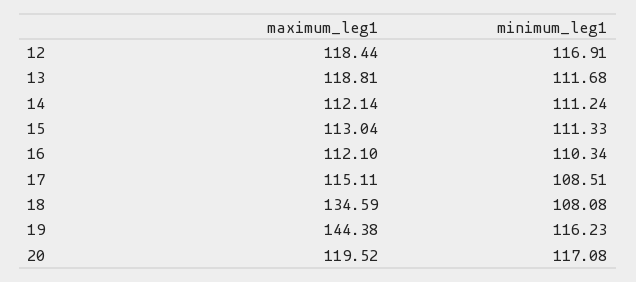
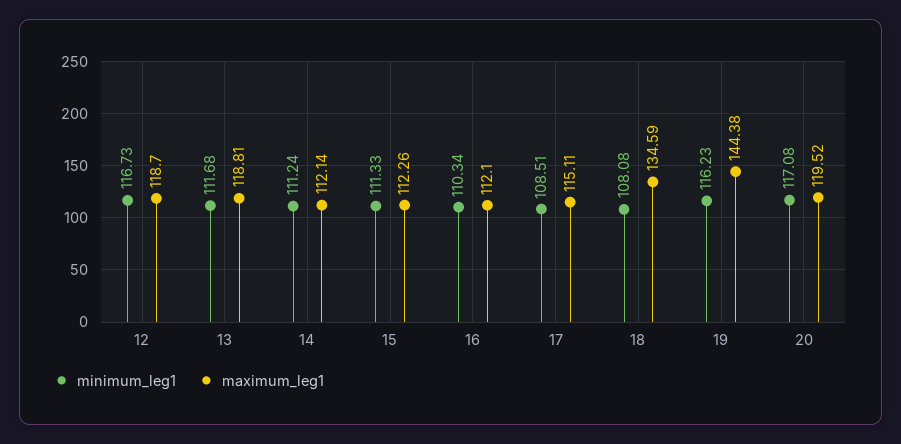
maximum_leg1, 12: 118.44 -> 118.7
minimum_leg1, 12: 116.91 -> 116.73
maximum_leg1, 15: 113.04 -> 112.26

